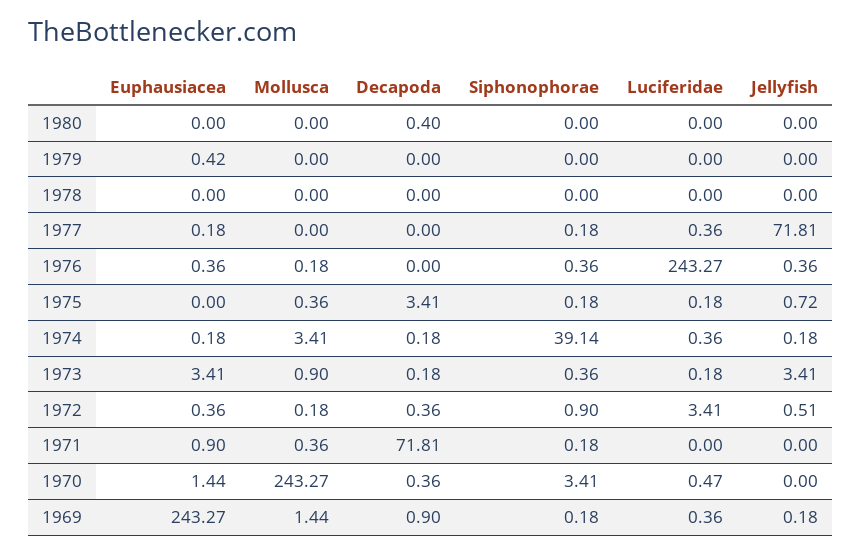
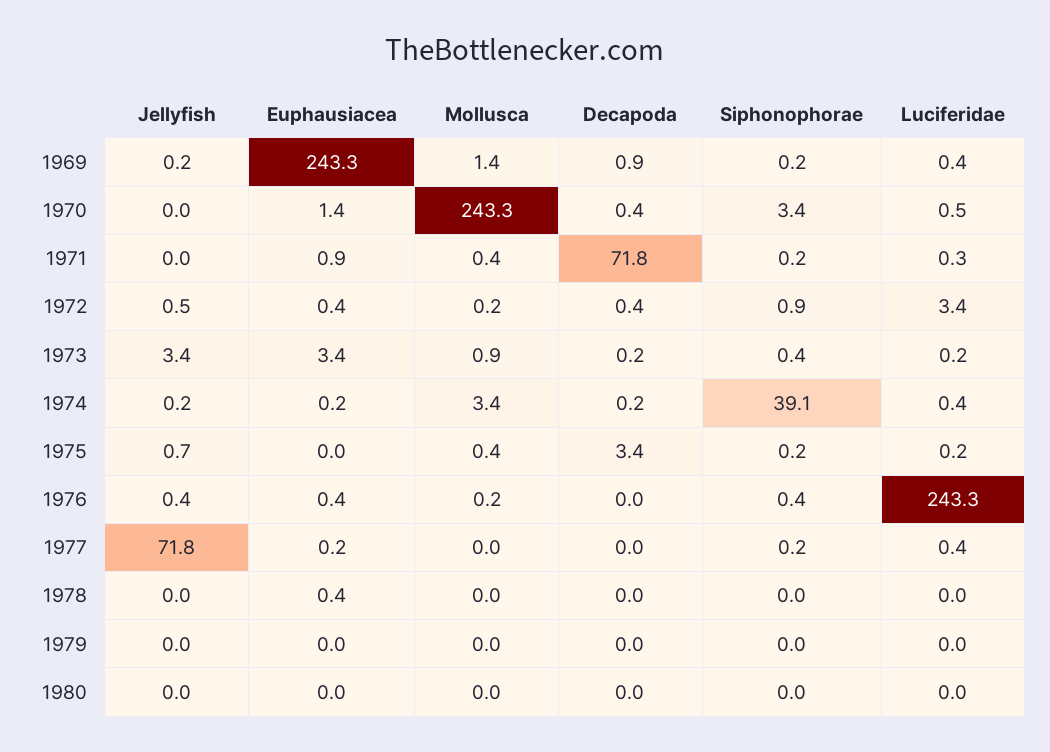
Decapoda, 1980: 0.4 -> 0
Euphausiacea, 1979: 0.42 -> 0
Euphausiacea, 1978: 0 -> 0.4
Luciferidae, 1971: 0 -> 0.3

